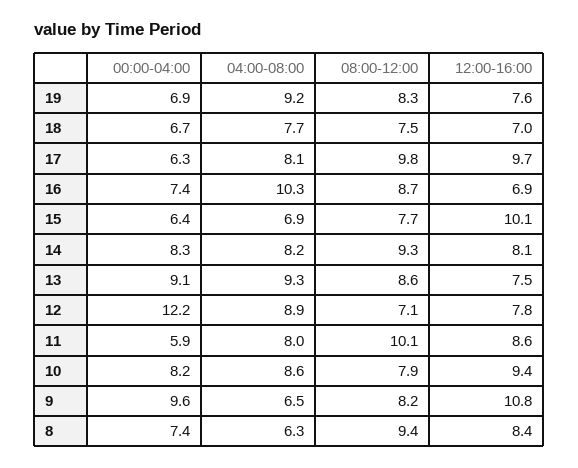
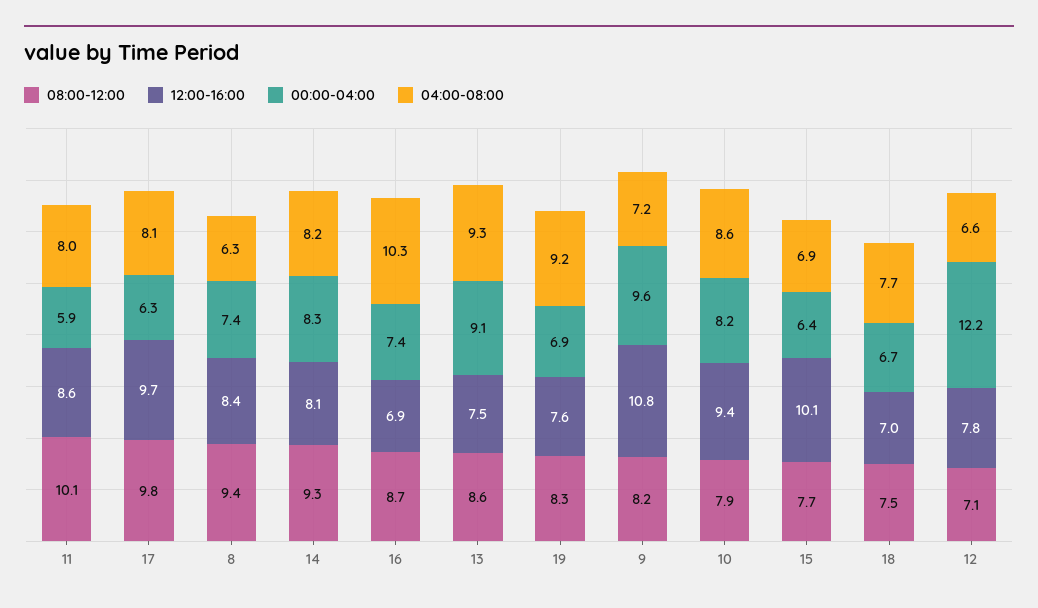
04:00-08:00, 12: 8.9 -> 6.6
04:00-08:00, 9: 6.5 -> 7.2

